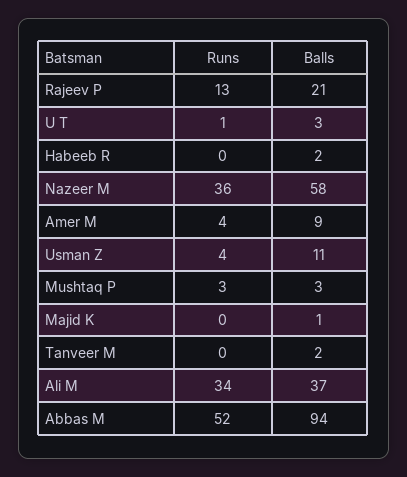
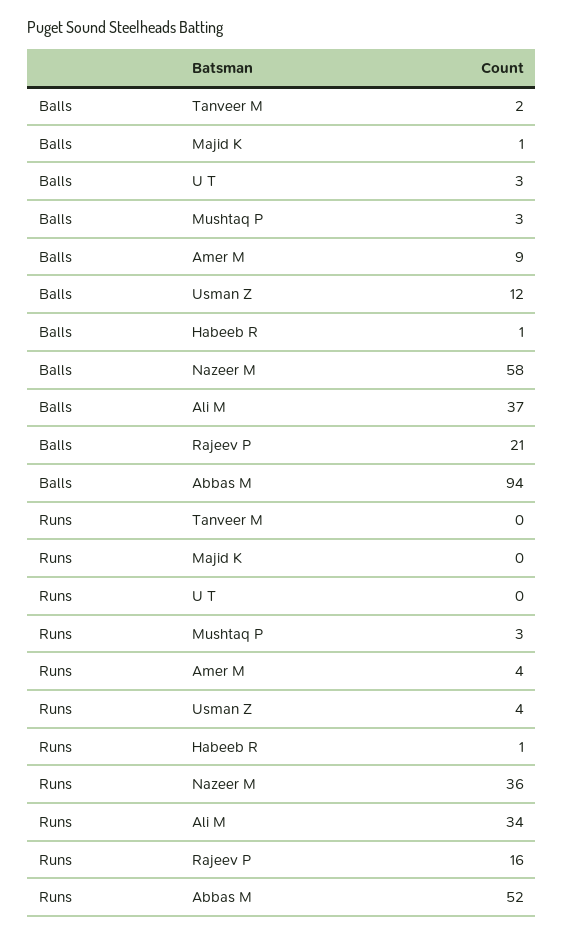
Runs, Rajeev P: 13 -> 16
Runs, U T: 1 -> 0
Runs, Habeeb R: 0 -> 1
Balls, Habeeb R: 2 -> 1
Balls, Usman Z: 11 -> 12

